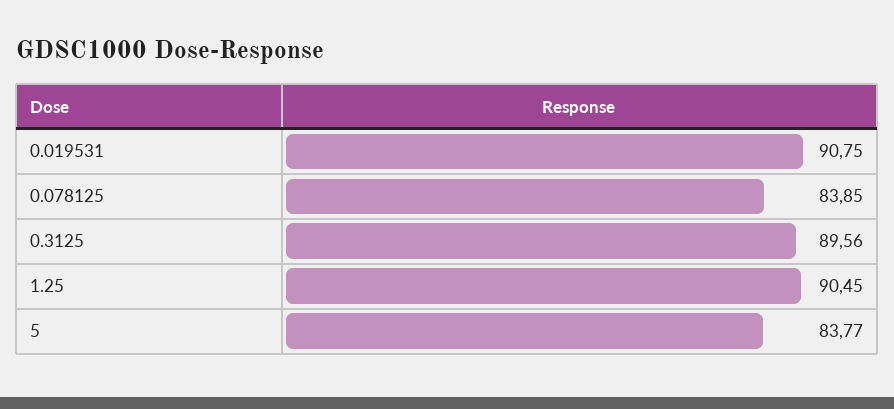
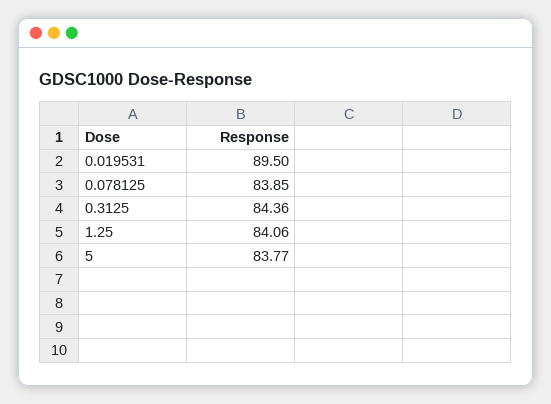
0.019531: 90.75 -> 89.5
0.3125: 89.56 -> 84.36
1.25: 90.45 -> 84.06

